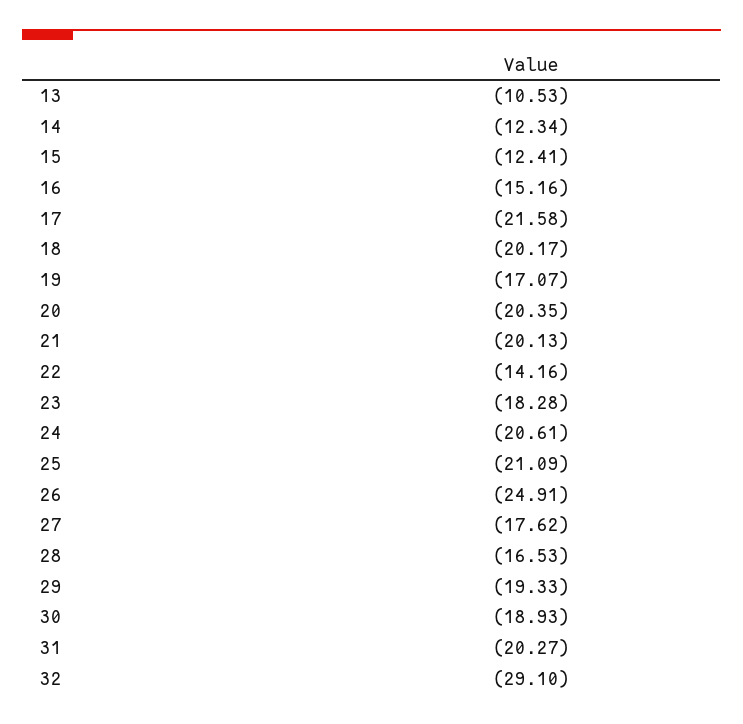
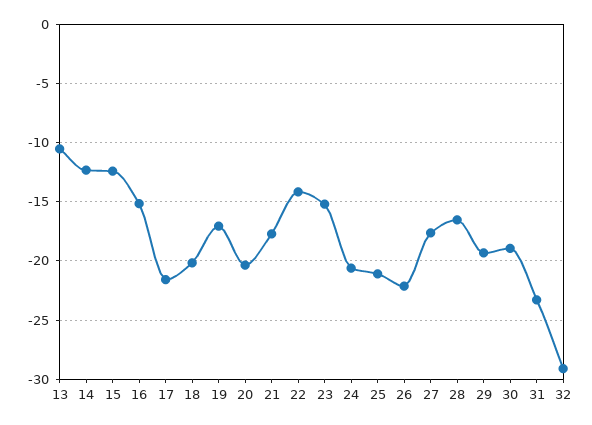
21: -20.13 -> -18
23: -18.28 -> -15
26: -24.91 -> -22
31: -20.27 -> -23

